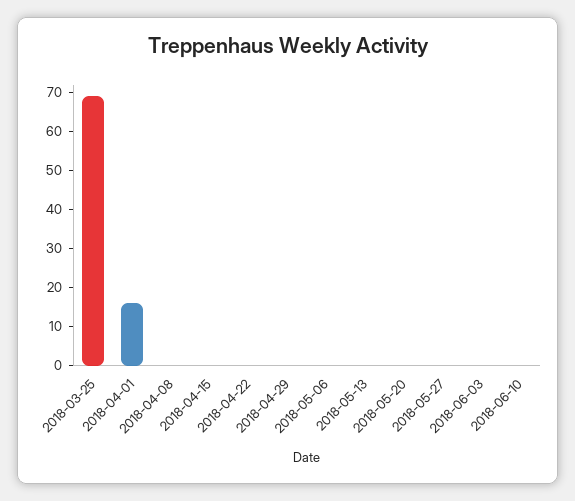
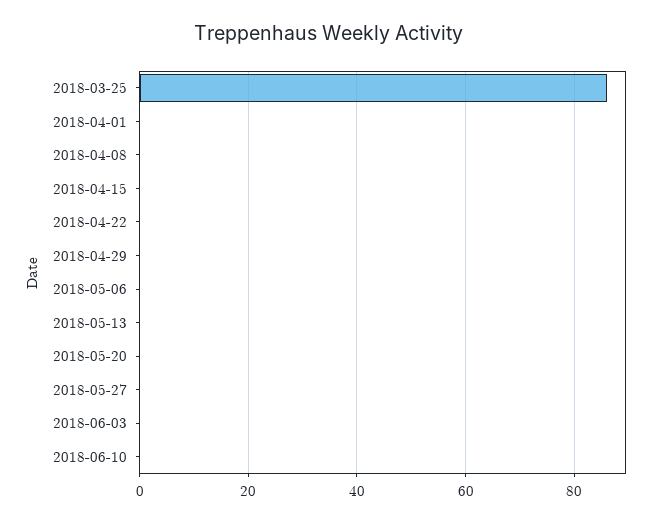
2018-03-25: 70 -> 85
2018-04-01: 15 -> 0

